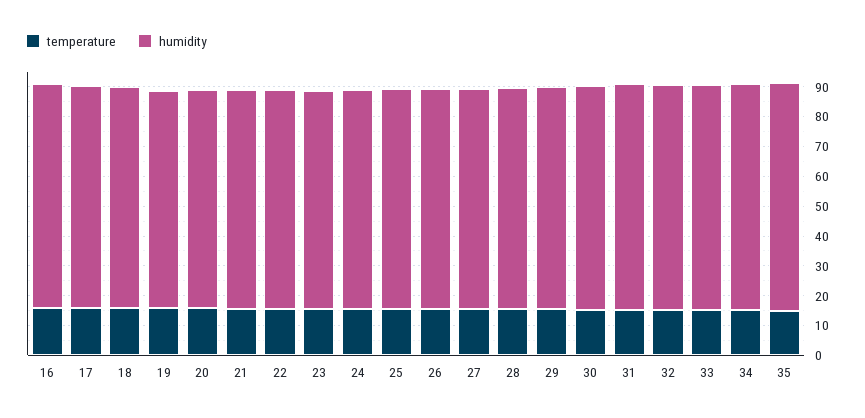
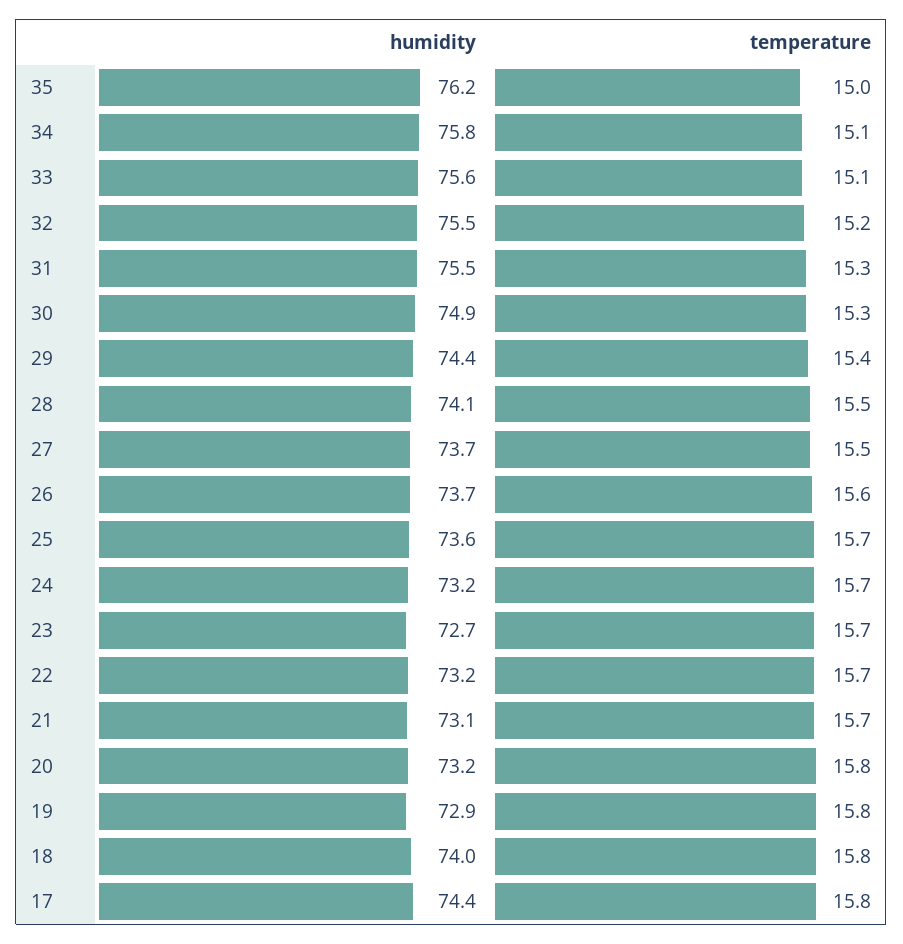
temperature, 16: 15 -> none
humidity, 16: 75 -> none

